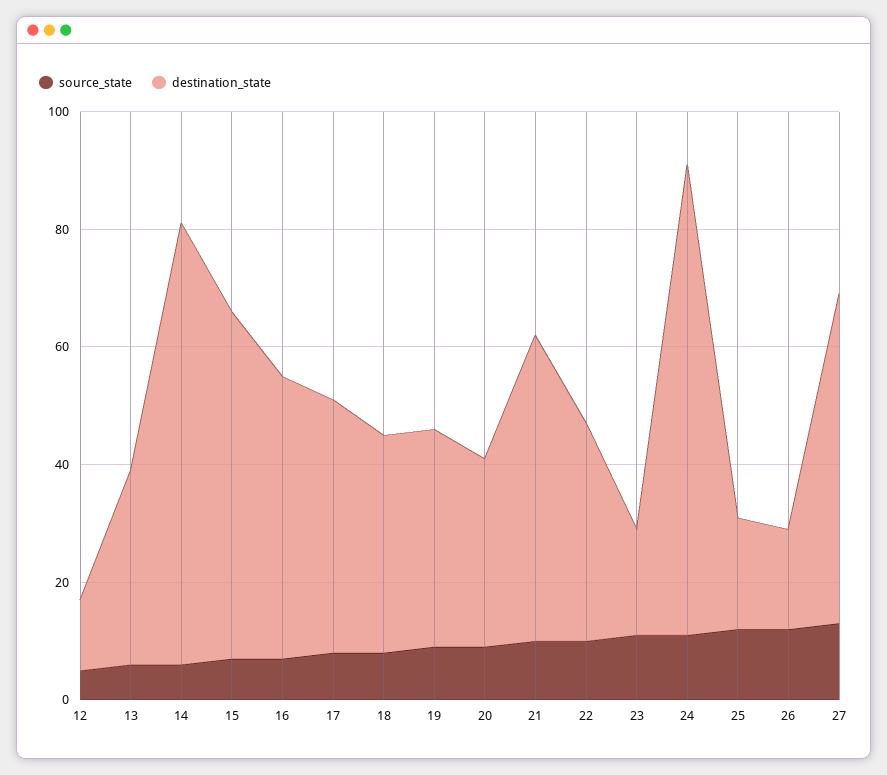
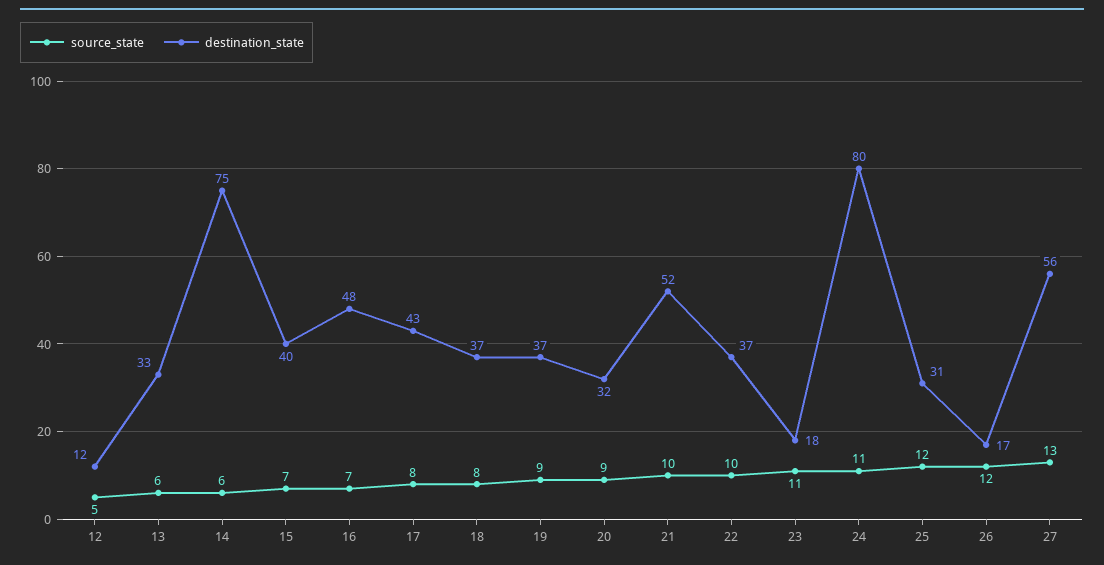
destination_state, 15: 60 -> 40
destination_state, 25: 20 -> 31

